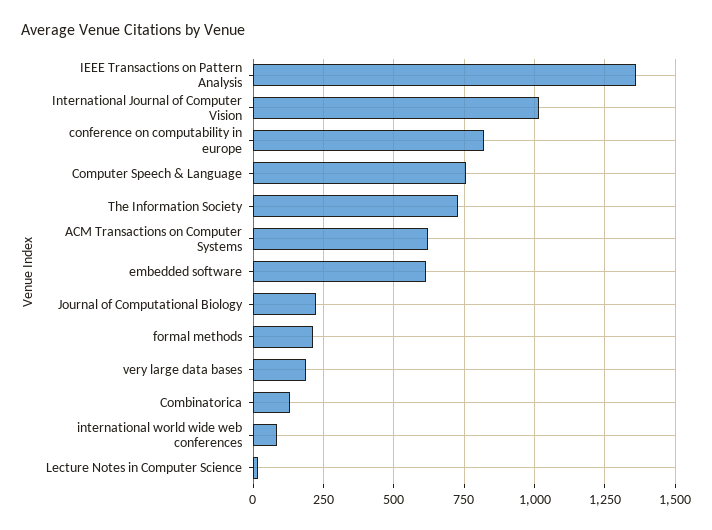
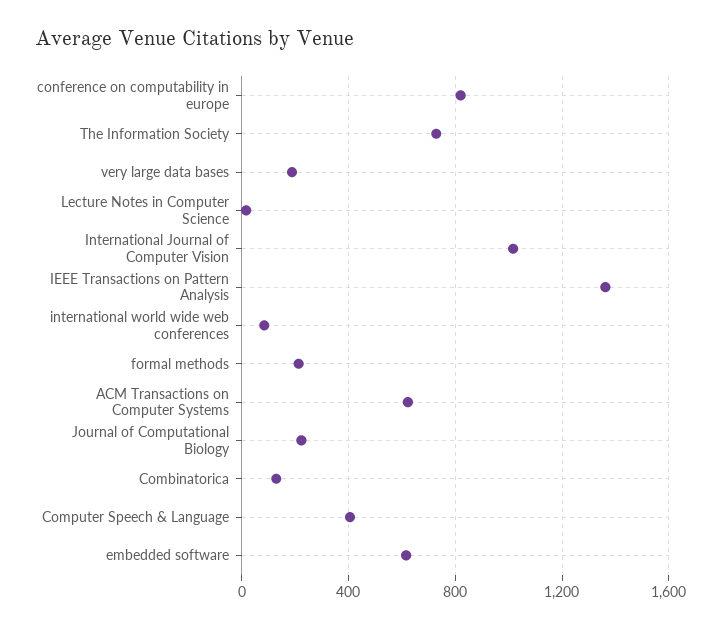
Computer Speech & Language: 750 -> 400

